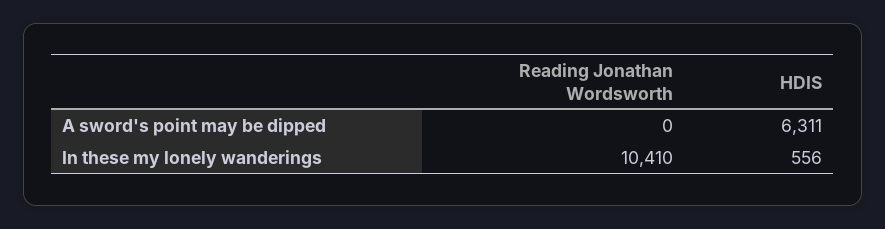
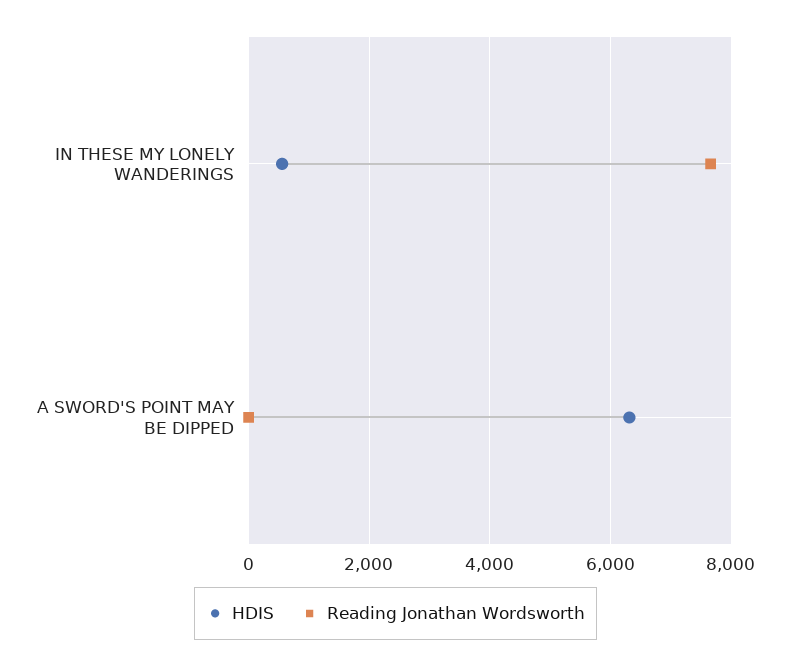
Reading Jonathan Wordsworth, In these my lonely wanderings: 10410 -> 7600

